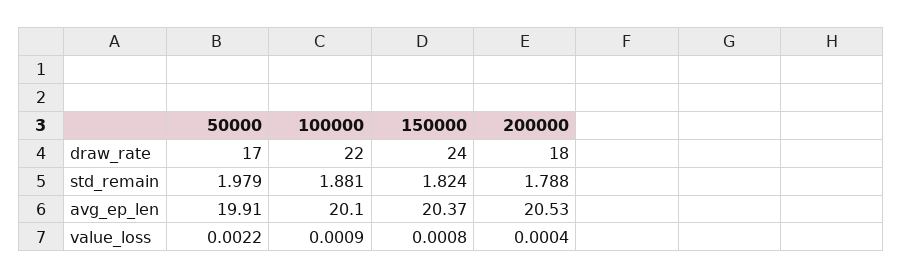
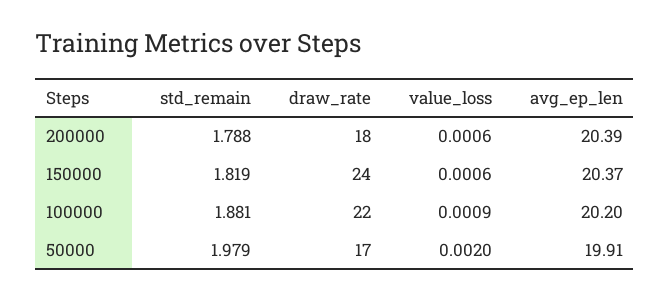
150000, std_remain: 1.824 -> 1.819
100000, avg_ep_len: 20.1 -> 20.2
200000, avg_ep_len: 20.53 -> 20.39
50000, value_loss: 0.0022 -> 0.002
150000, value_loss: 0.0008 -> 0.0006
200000, value_loss: 0.0004 -> 0.0006

